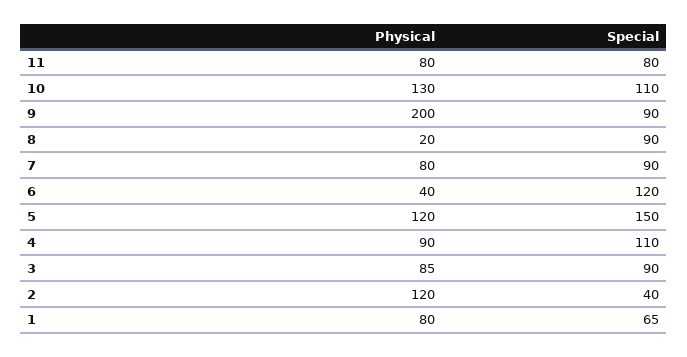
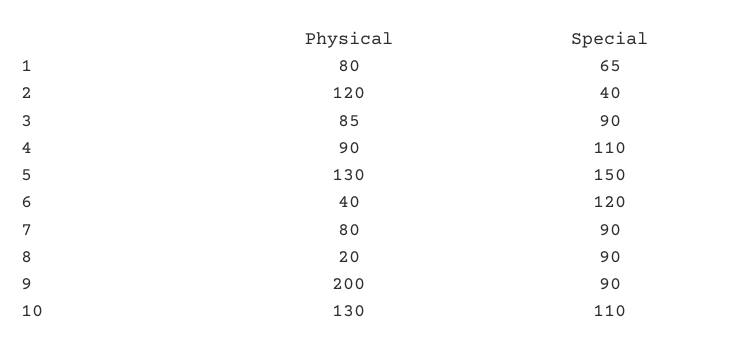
Physical, 11: 80 -> none
Special, 11: 80 -> none
Physical, 5: 120 -> 130

